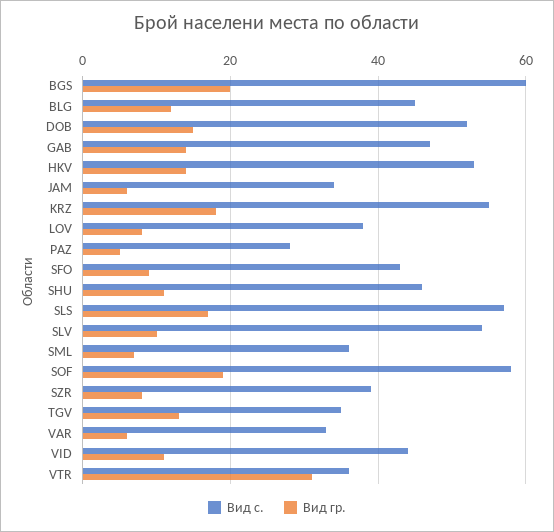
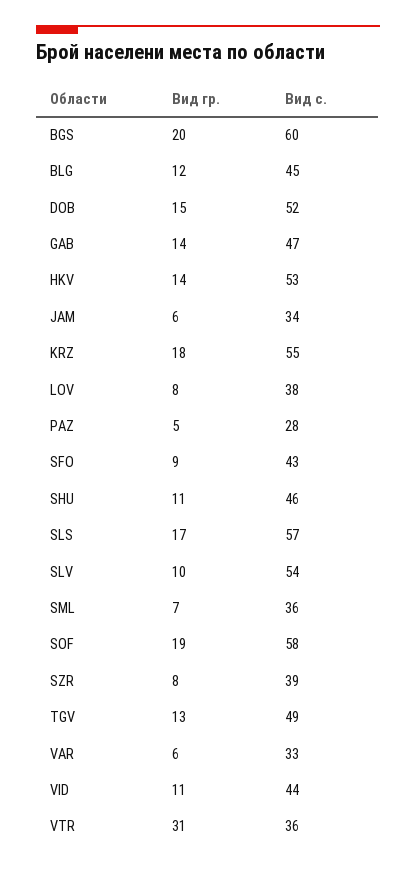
Вид с., TGV: 35 -> 49

